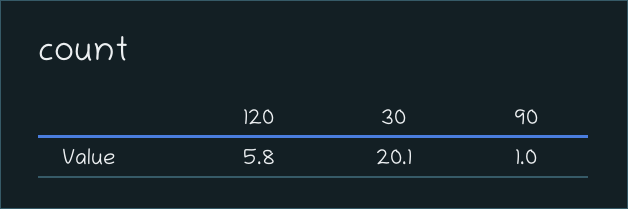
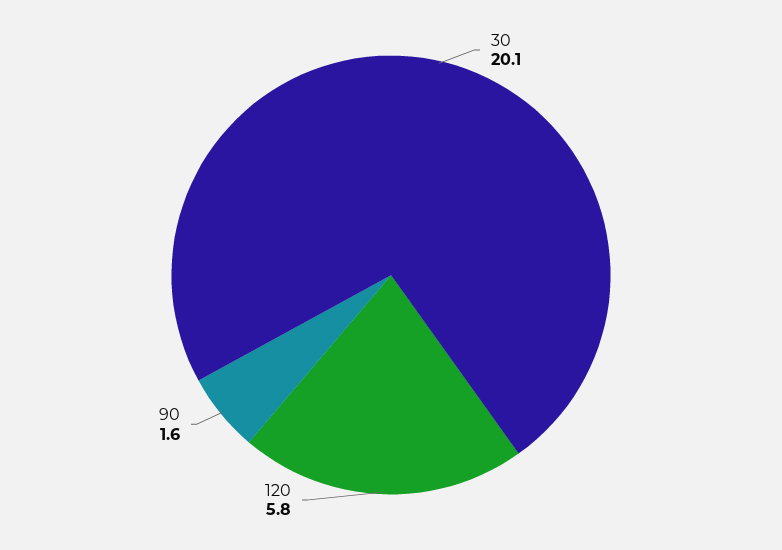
90: 1 -> 1.6

